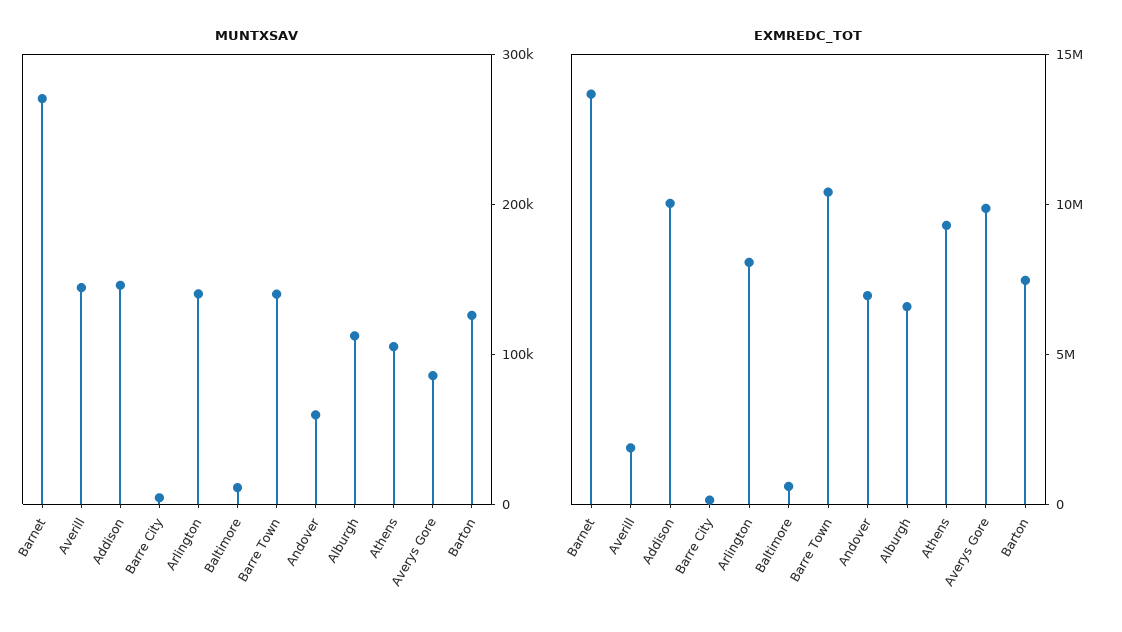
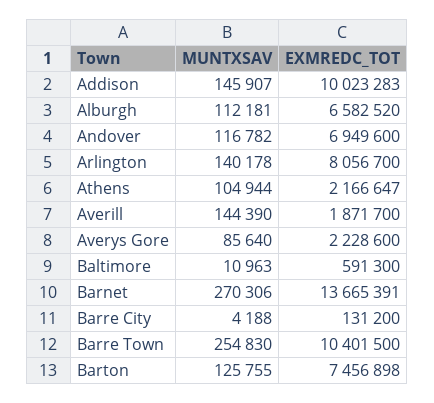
MUNTXSAV, Barre Town: 140000 -> 254830
MUNTXSAV, Andover: 60000 -> 116782
EXMREDC_TOT, Athens: 9000000 -> 2166647
EXMREDC_TOT, Averys Gore: 10000000 -> 2228600

